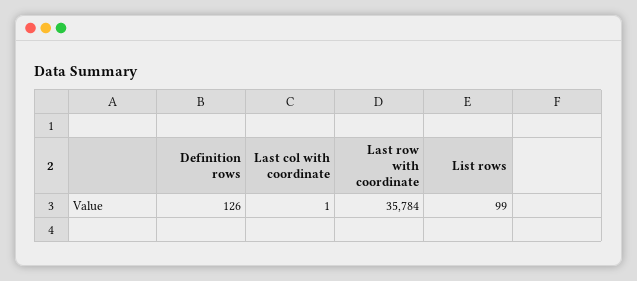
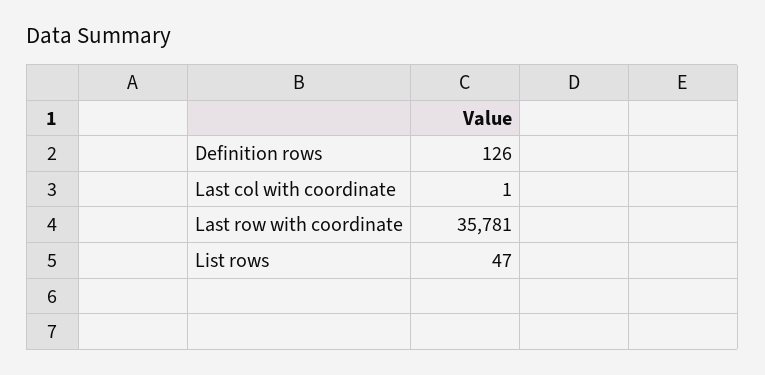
Last row with coordinate: 35784 -> 35781
List rows: 99 -> 47

